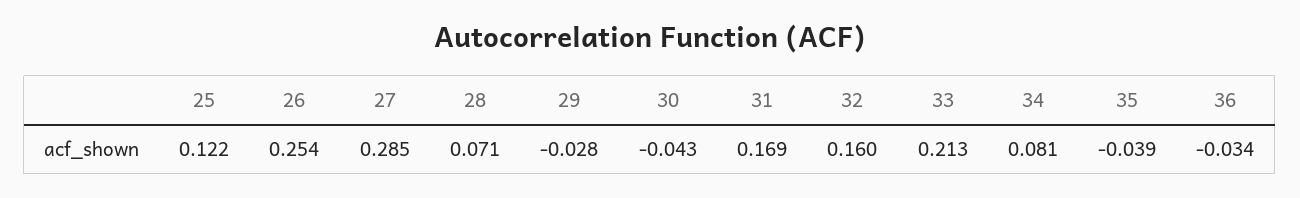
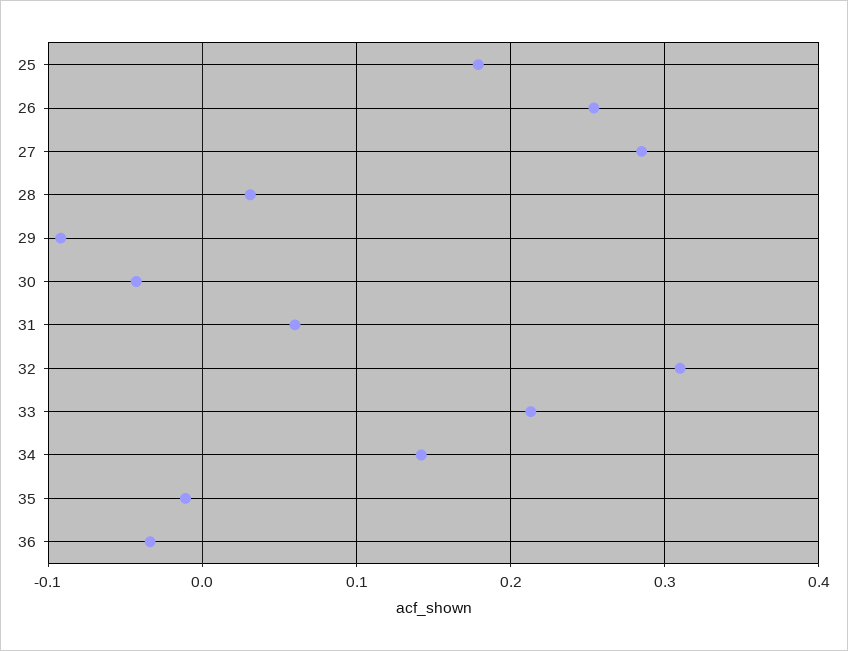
25: 0.122 -> 0.18
28: 0.071 -> 0.03
29: -0.028 -> -0.09
31: 0.169 -> 0.06
32: 0.16 -> 0.31
34: 0.081 -> 0.14
35: -0.039 -> -0.01

